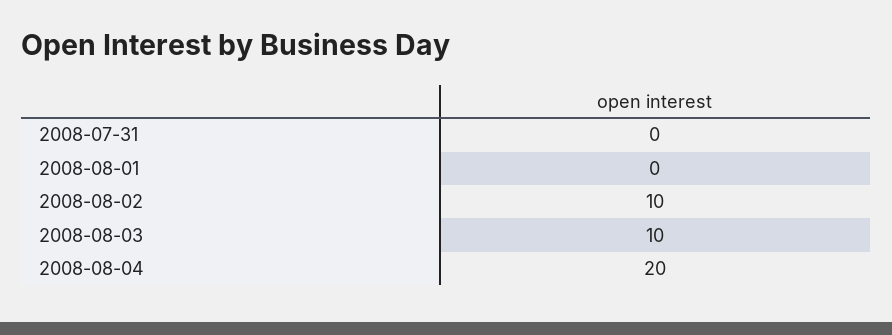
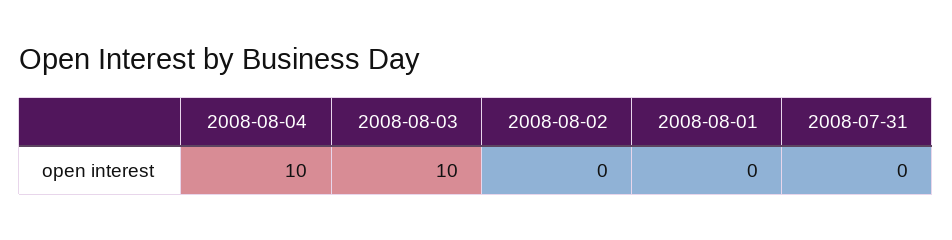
2008-08-02: 10 -> 0
2008-08-04: 20 -> 10

